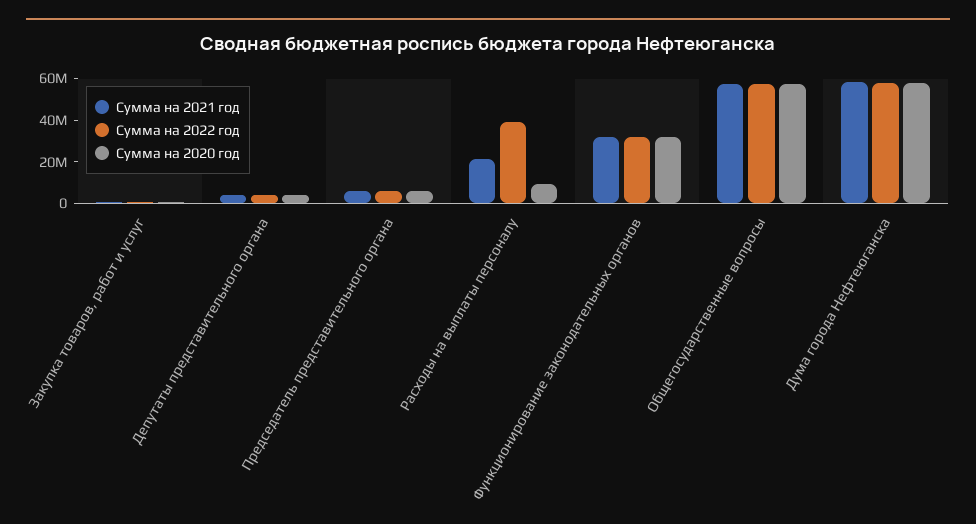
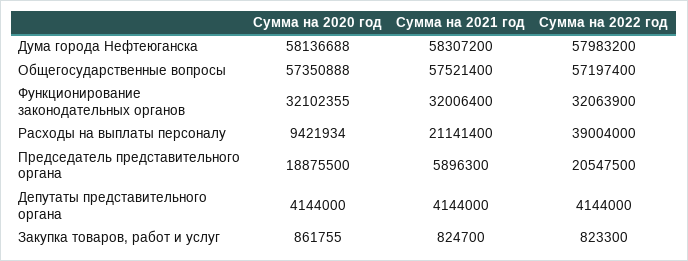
Сумма на 2022 год, Председатель представительного органа: 5000000 -> 20547500
Сумма на 2020 год, Председатель представительного органа: 5000000 -> 18875500

